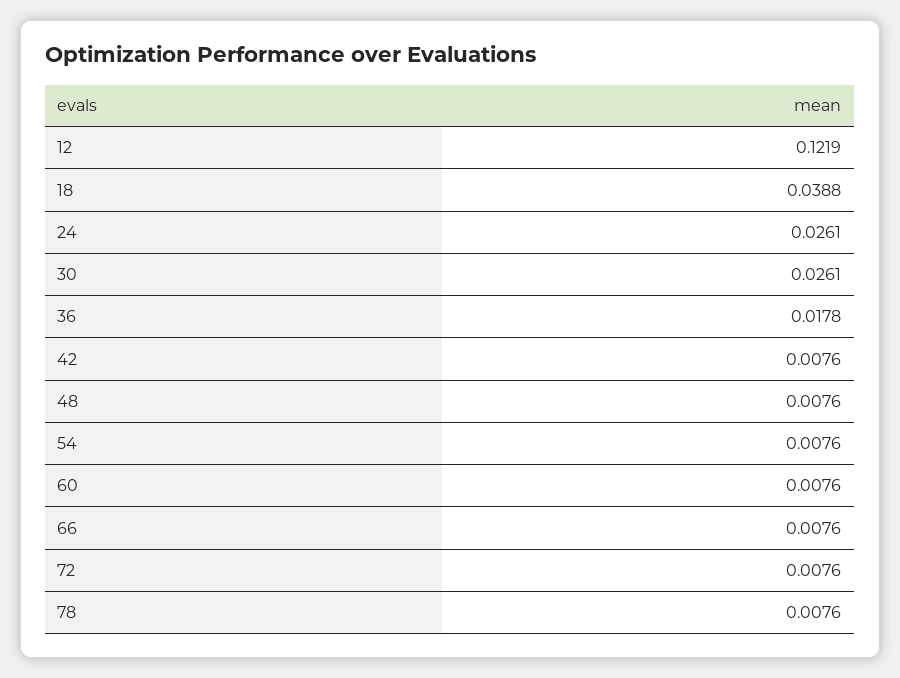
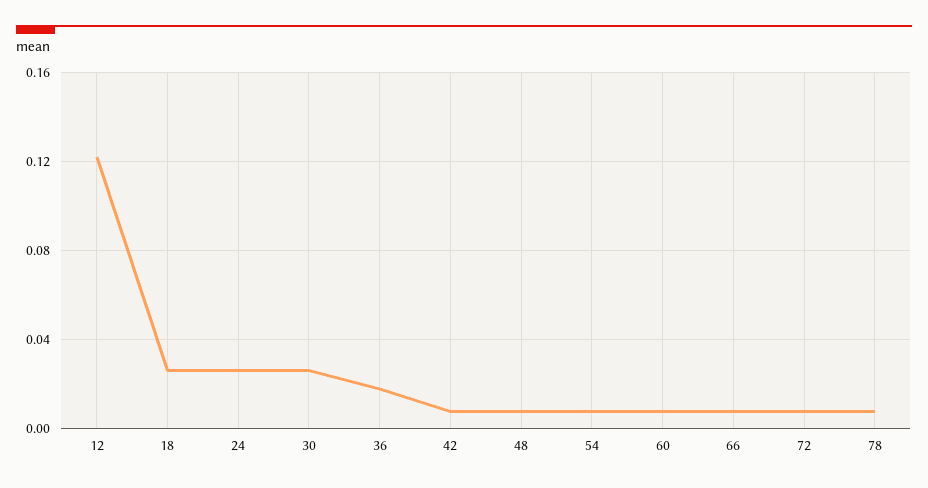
18: 0.0388 -> 0.025

